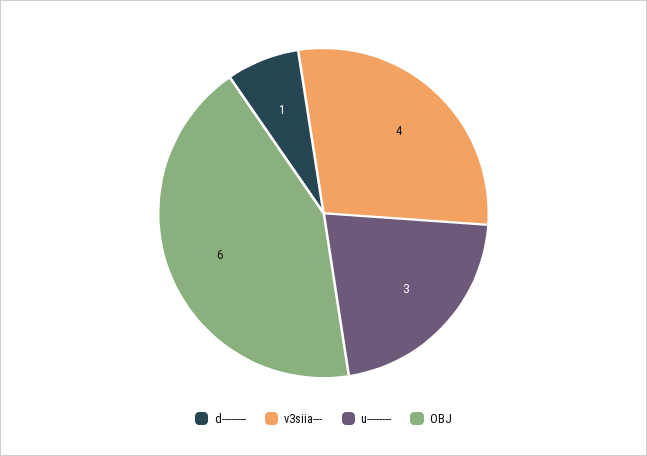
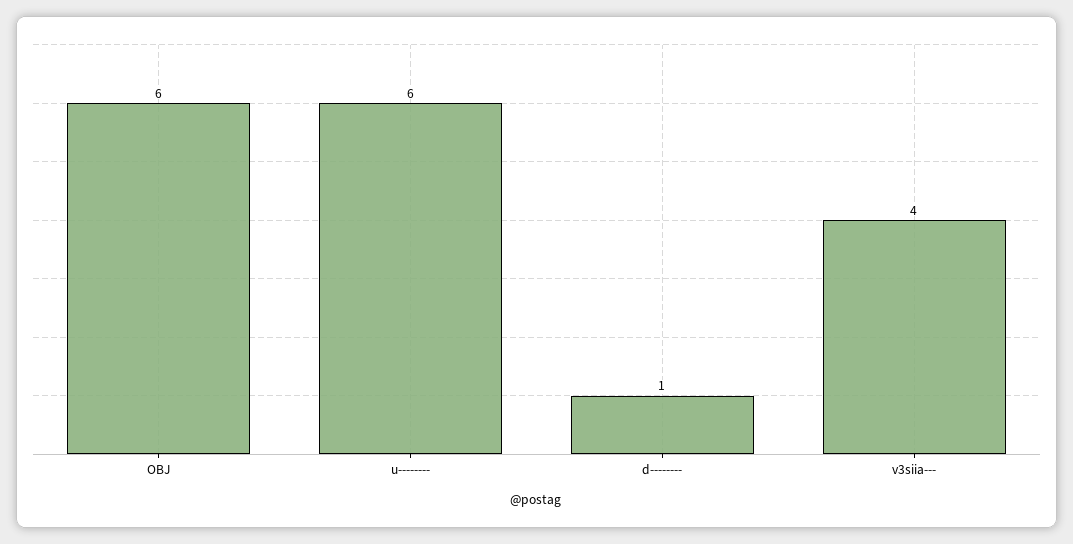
u--------: 3 -> 6

